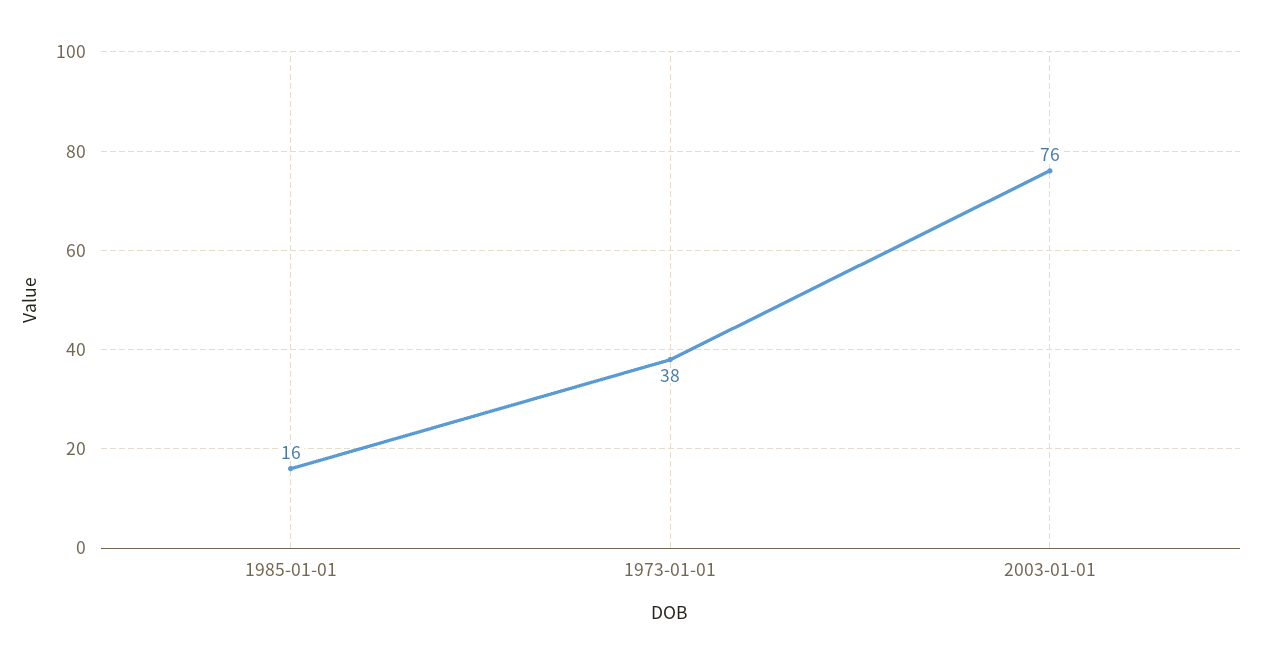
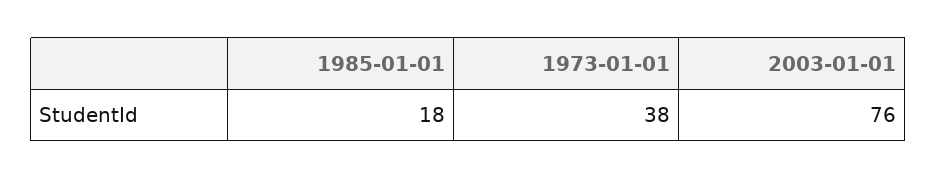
1985-01-01: 16 -> 18

